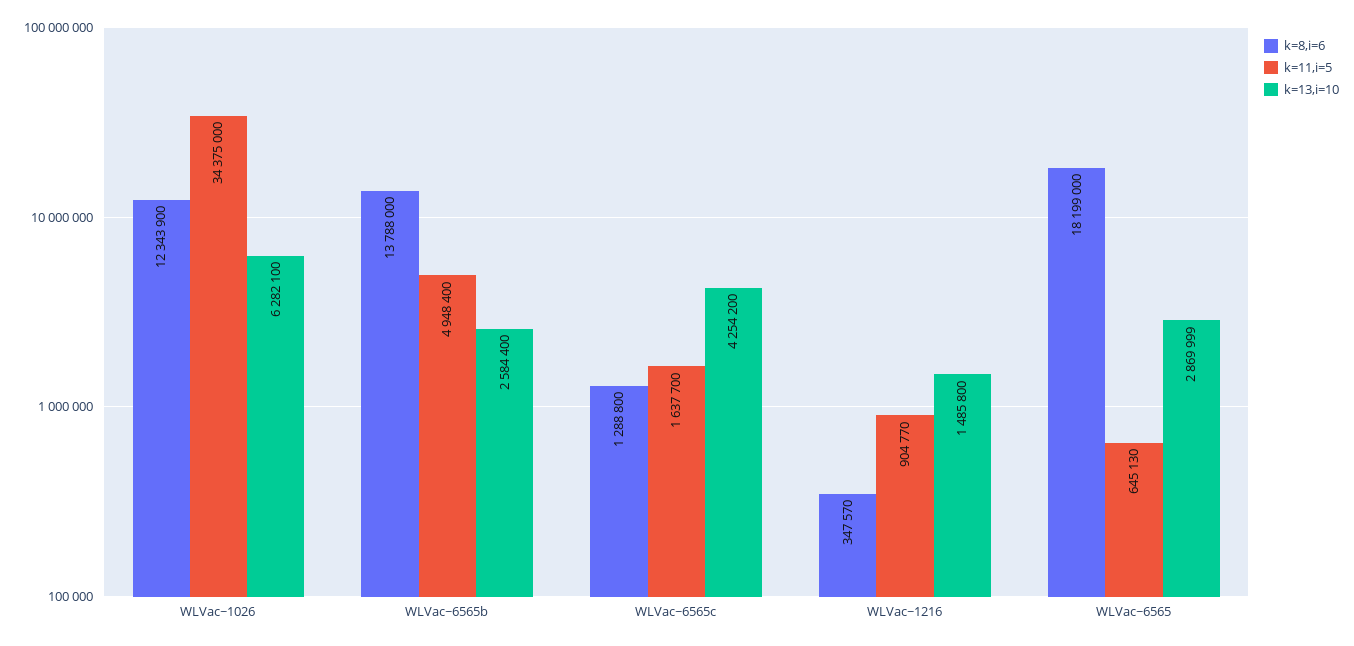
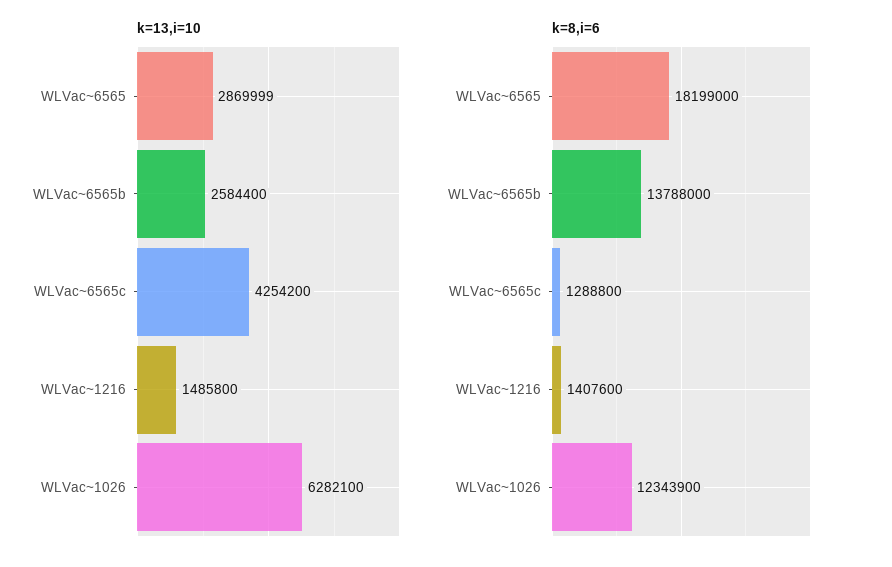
k=11,i=5, WLVac~1026: 34375000 -> none
k=11,i=5, WLVac~6565b: 4948400 -> none
k=11,i=5, WLVac~6565c: 1637700 -> none
k=8,i=6, WLVac~1216: 347570 -> 1407600
k=11,i=5, WLVac~1216: 904770 -> none
k=11,i=5, WLVac~6565: 645130 -> none

